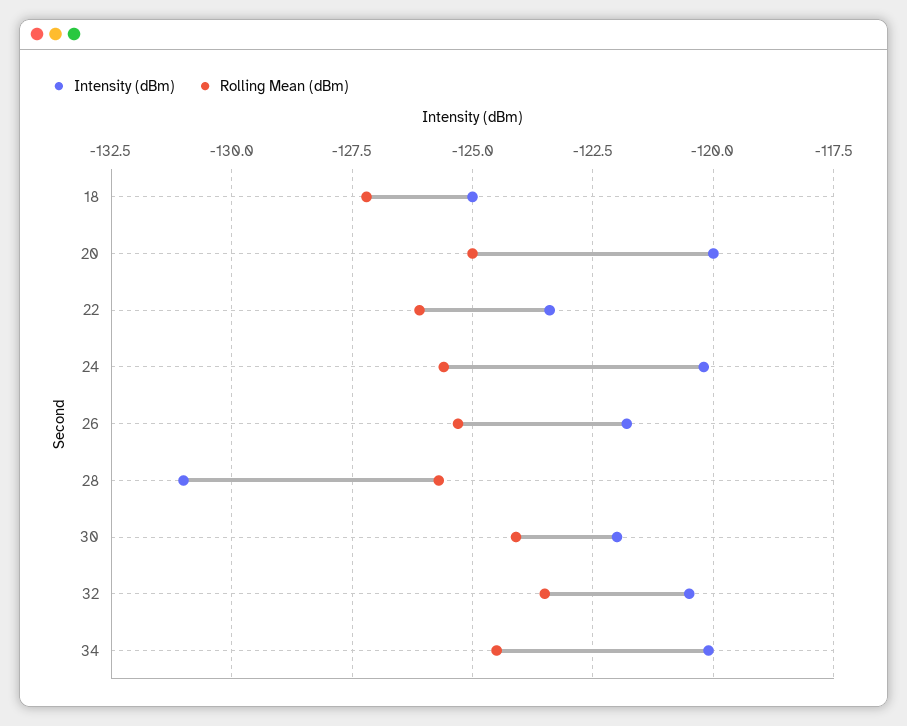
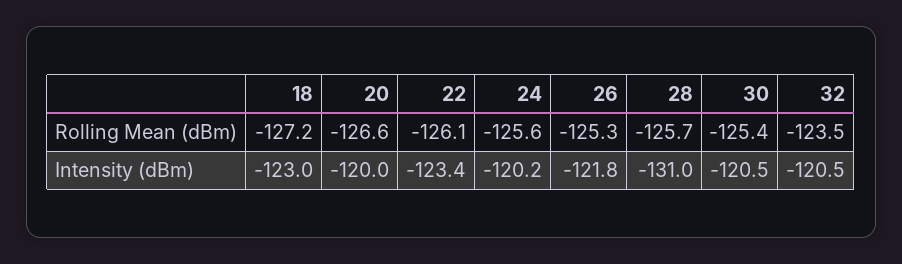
Intensity (dBm), 18: -125 -> -123
Rolling Mean (dBm), 20: -125 -> -126.6
Intensity (dBm), 30: -122 -> -120.5
Rolling Mean (dBm), 30: -124 -> -125.4
Intensity (dBm), 34: -120 -> none
Rolling Mean (dBm), 34: -124.5 -> none

